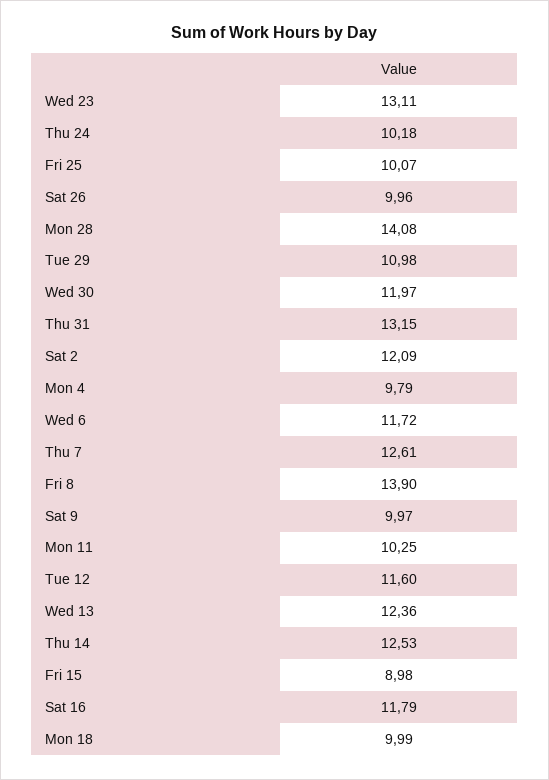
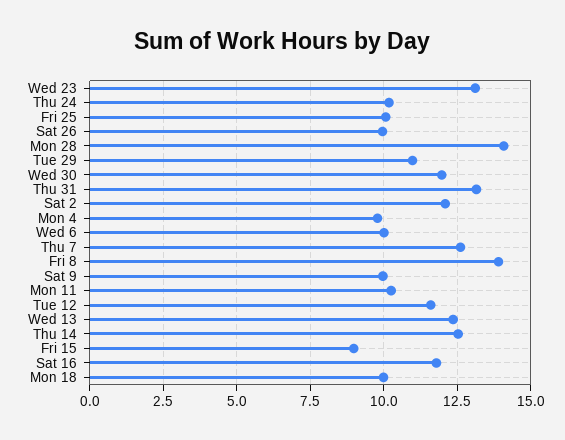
Wed 6: 11.72 -> 10

